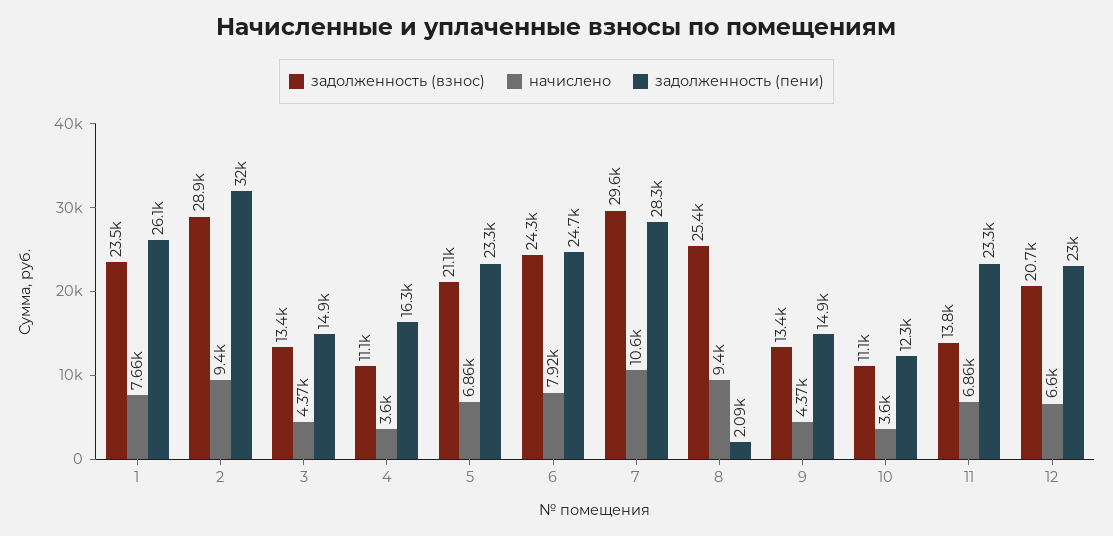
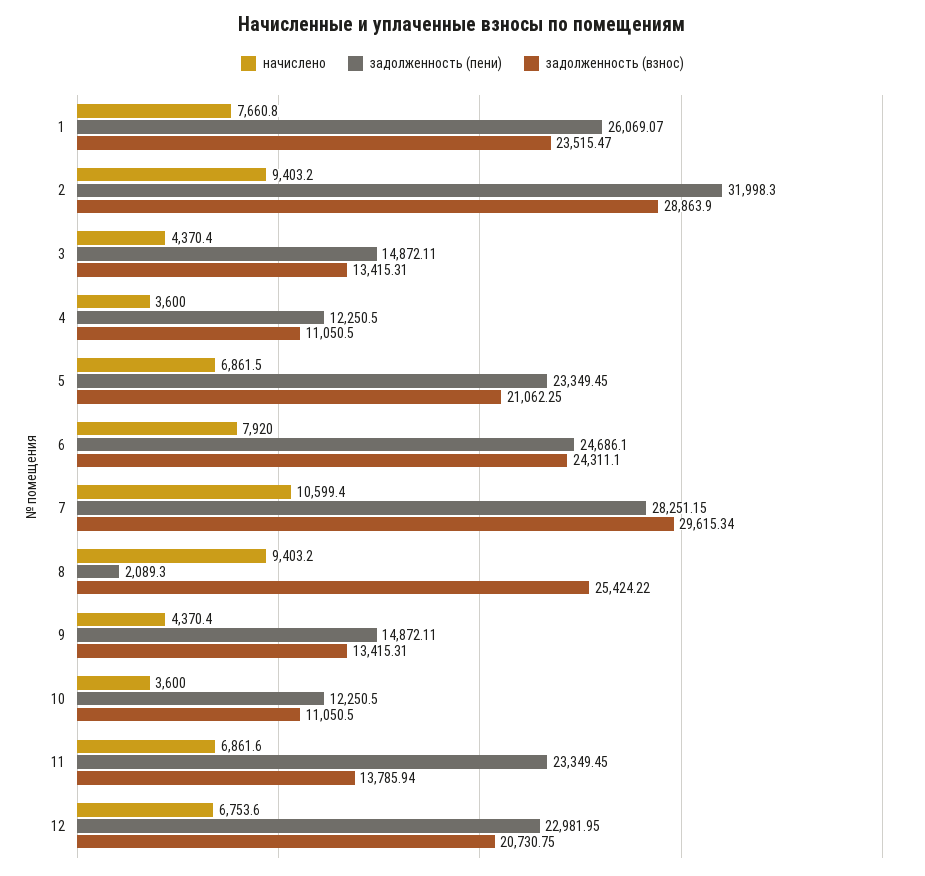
задолженность (пени), 4: 16300 -> 12250.5
начислено, 12: 6600 -> 6753.6

